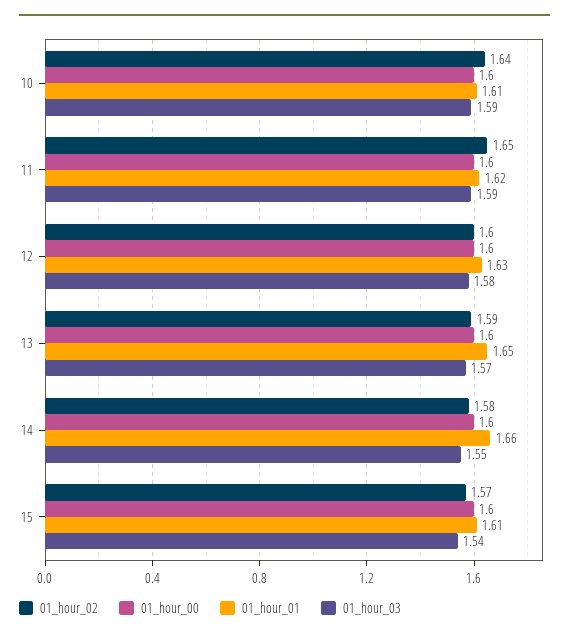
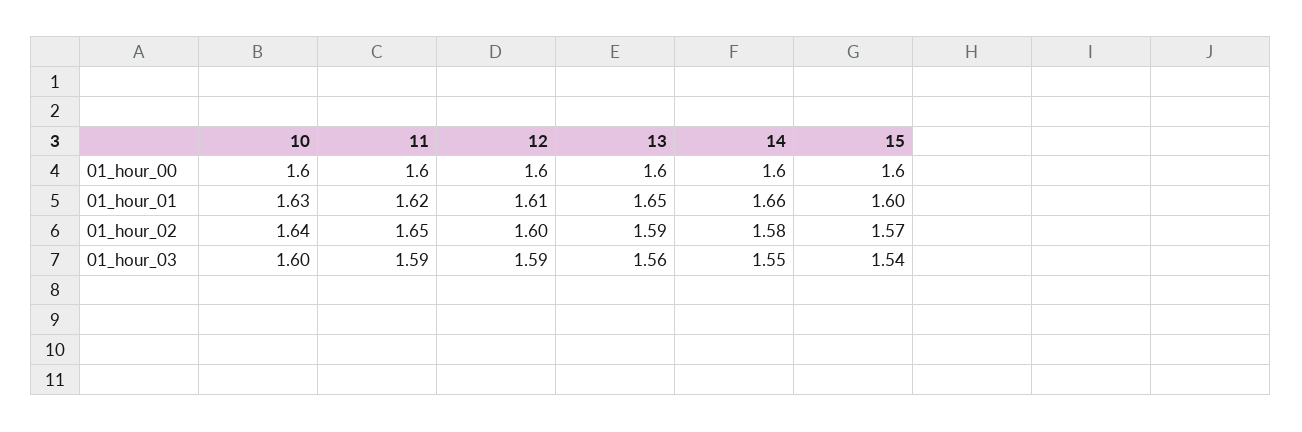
01_hour_01, 10: 1.61 -> 1.63
01_hour_03, 10: 1.59 -> 1.6
01_hour_01, 12: 1.63 -> 1.61
01_hour_03, 12: 1.58 -> 1.59
01_hour_03, 13: 1.57 -> 1.56
01_hour_01, 15: 1.61 -> 1.6

